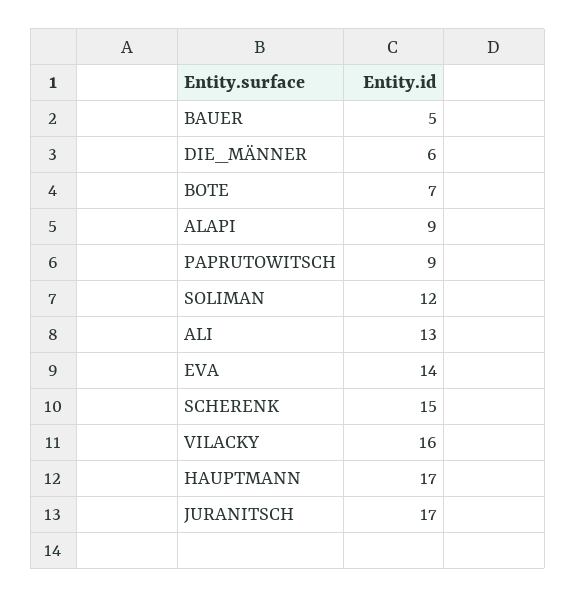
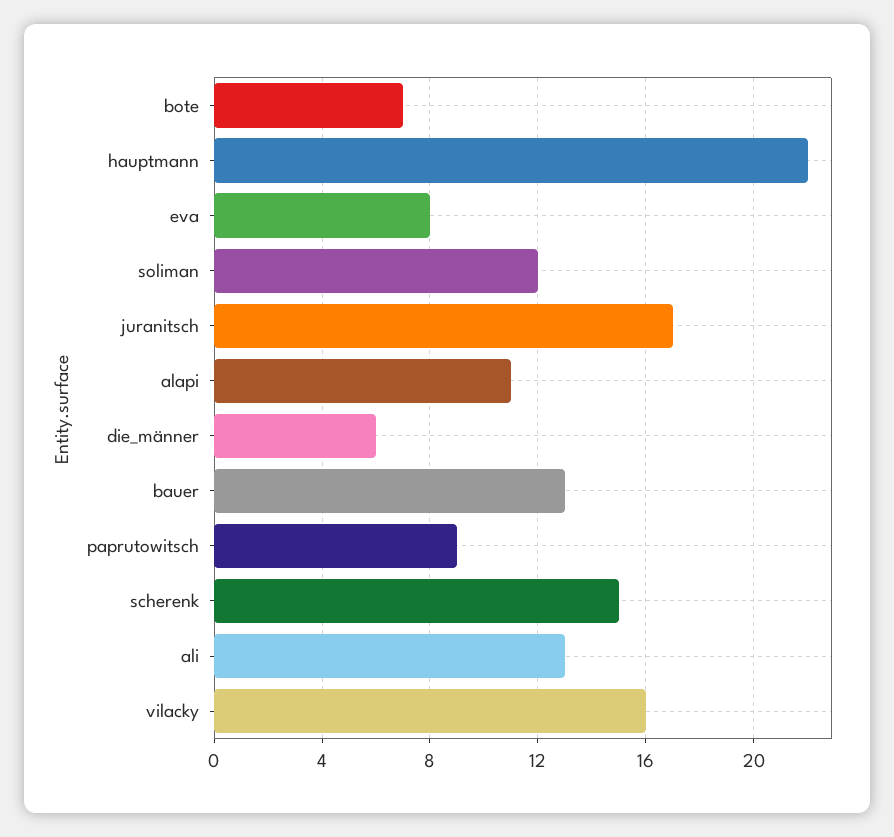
BAUER: 5 -> 13
ALAPI: 9 -> 11
EVA: 14 -> 8
HAUPTMANN: 17 -> 22

